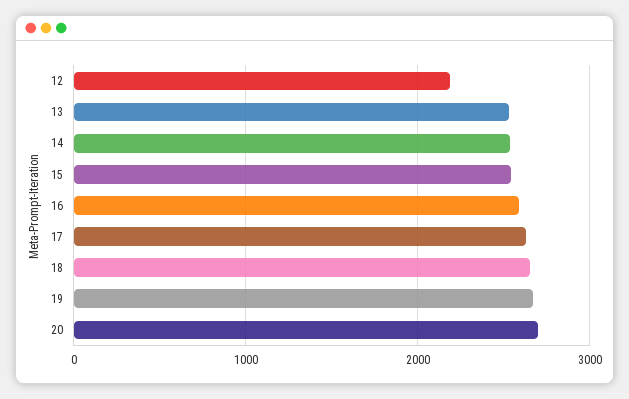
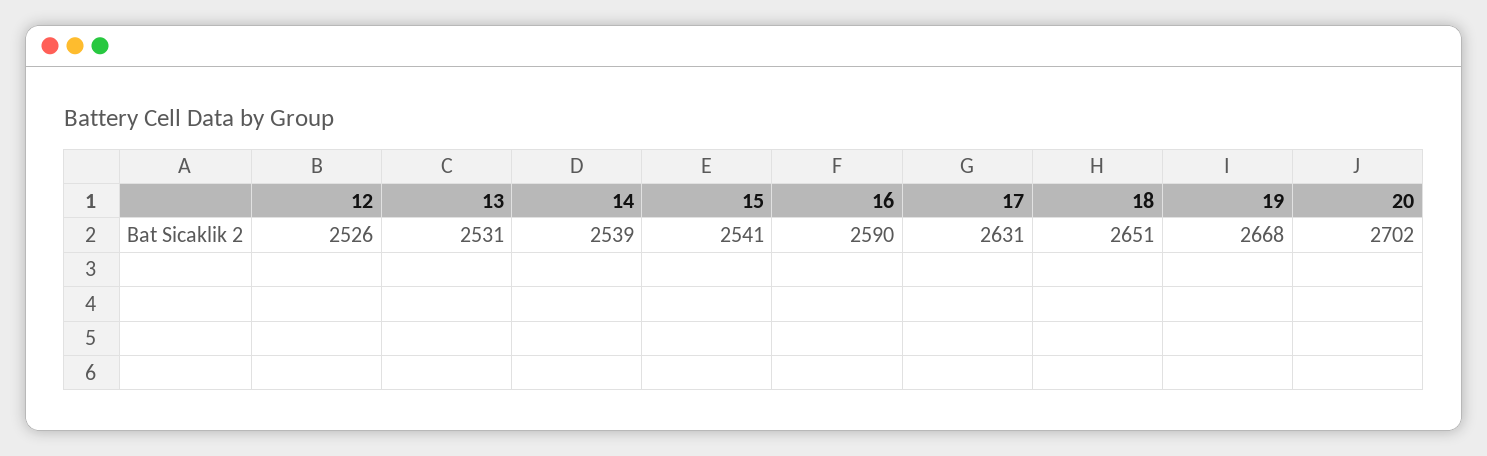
12: 2200 -> 2526

